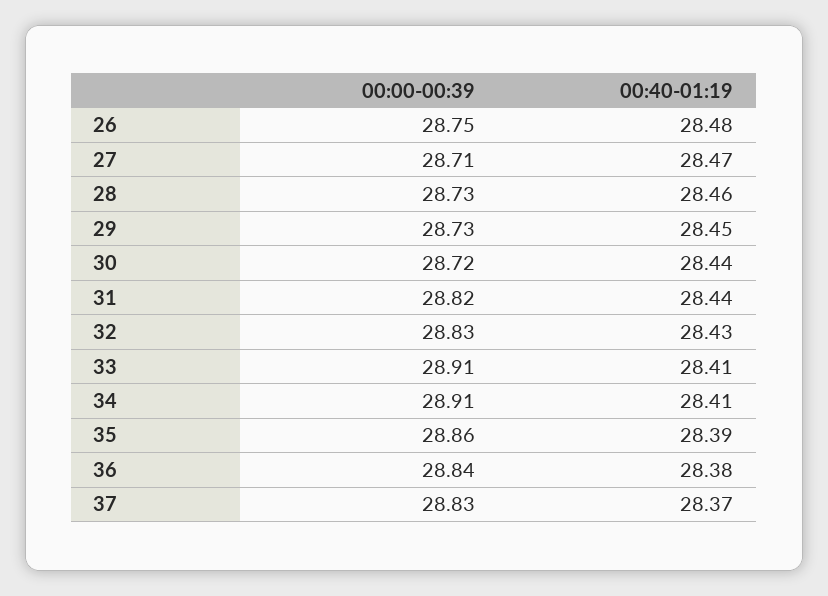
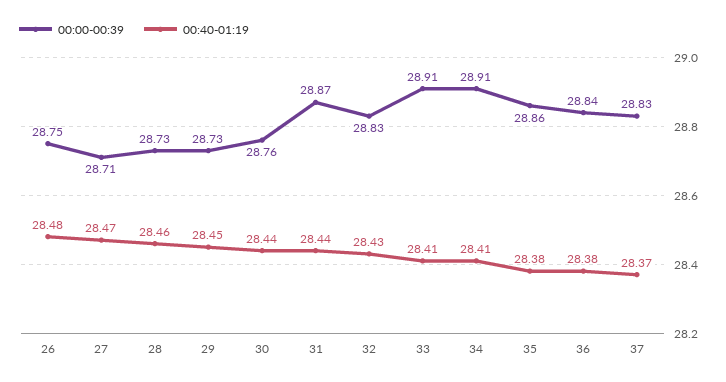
00:00-00:39, 30: 28.72 -> 28.76
00:00-00:39, 31: 28.82 -> 28.87
00:40-01:19, 35: 28.39 -> 28.38

